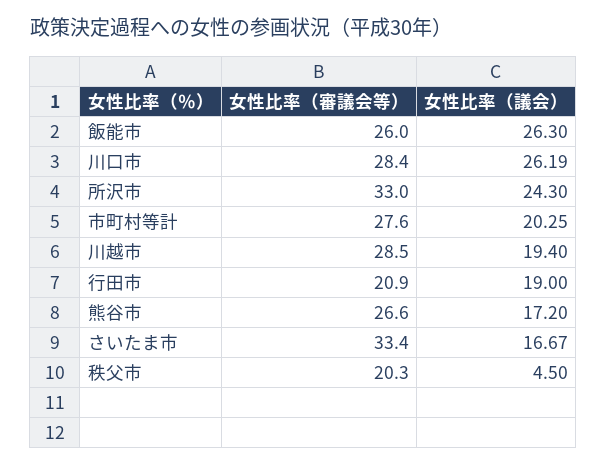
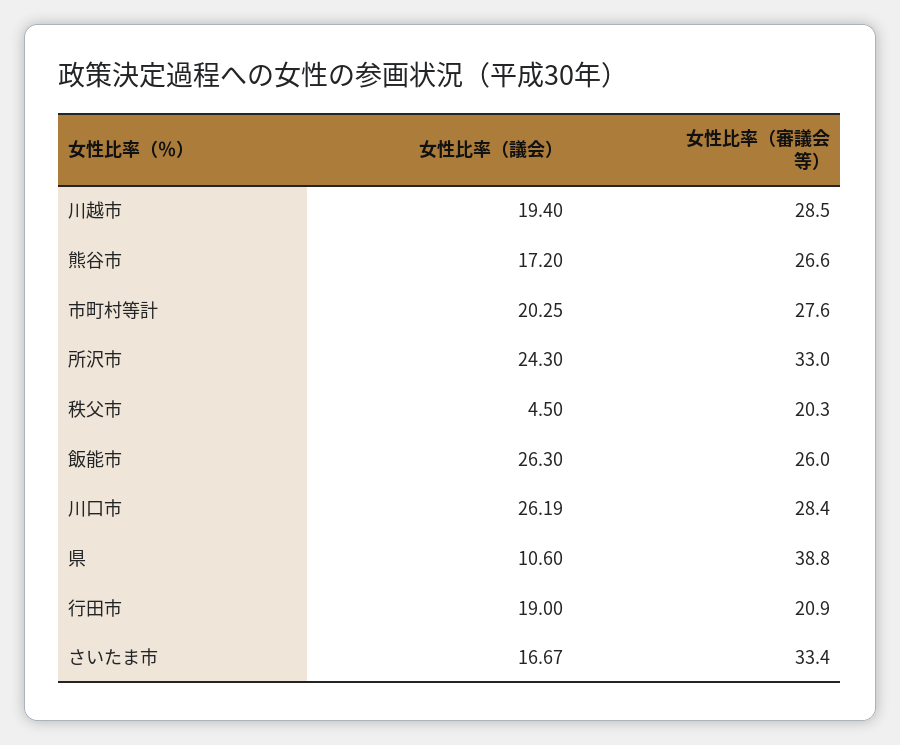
女性比率（議会）, 県: none -> 10.6
女性比率（審議会等）, 県: none -> 38.8

